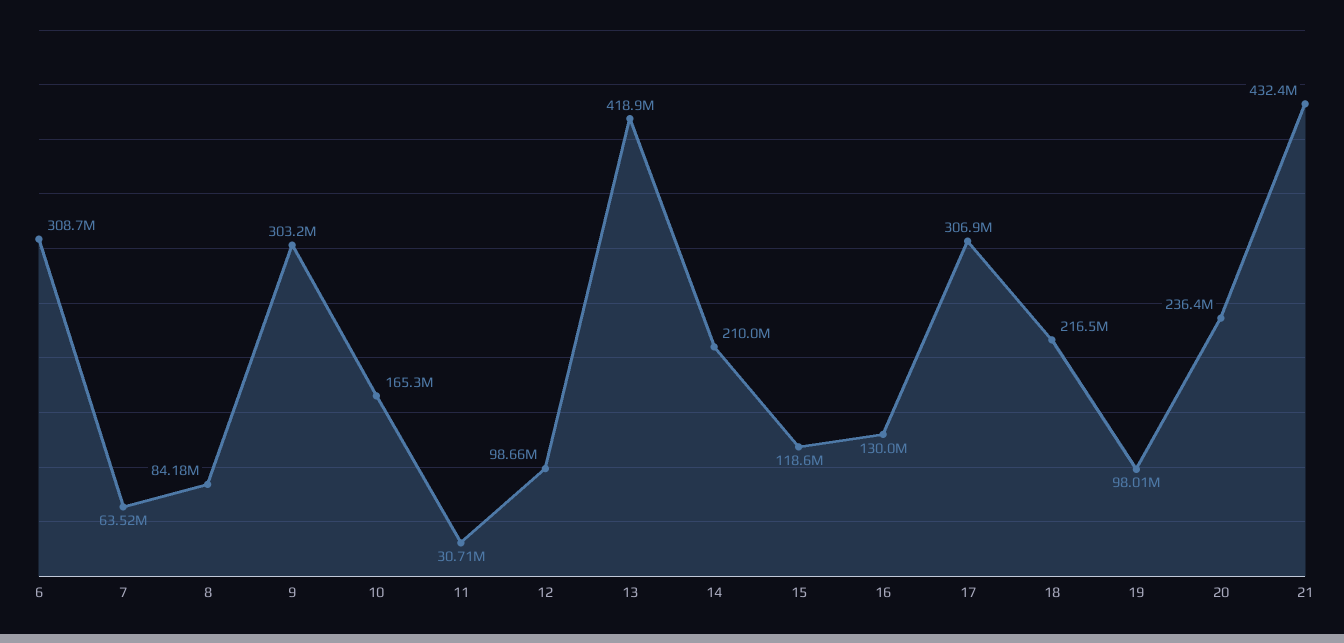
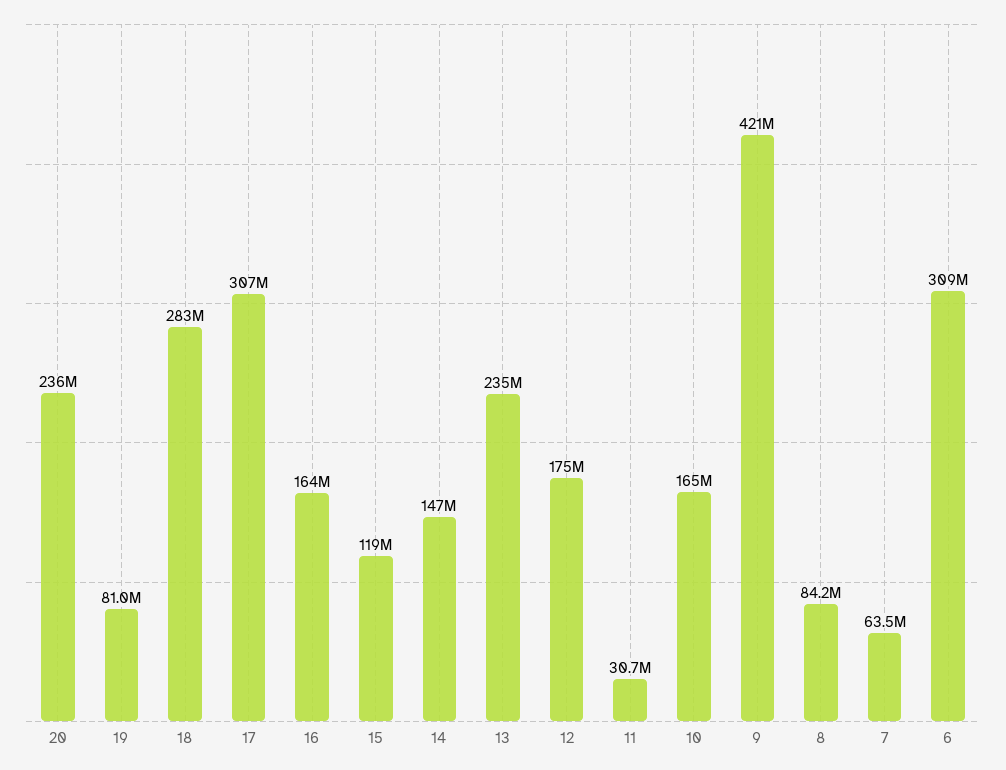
9: 303200000 -> 421000000
12: 98660000 -> 175000000
13: 418900000 -> 235000000
14: 210000000 -> 147000000
16: 130000000 -> 164000000
18: 216500000 -> 283000000
19: 98010000 -> 81000000
21: 432400000 -> none

